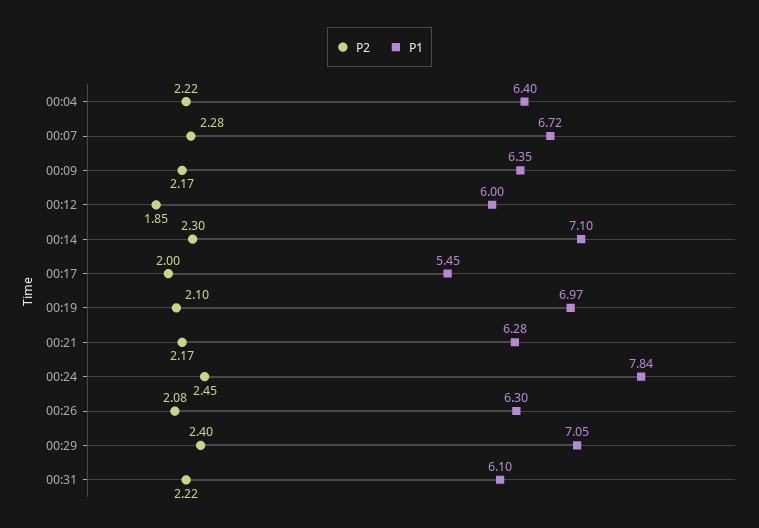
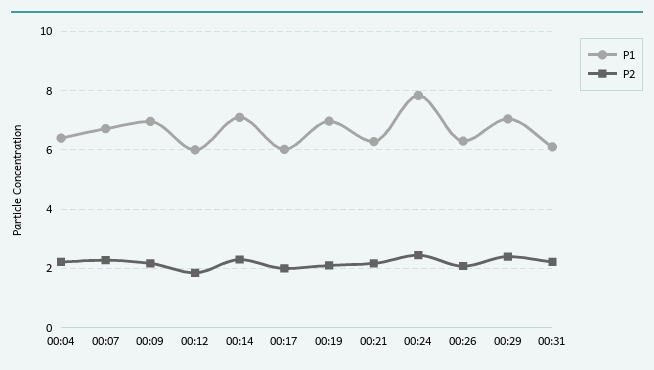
P1, 00:09: 6.35 -> 7
P1, 00:17: 5.45 -> 6

